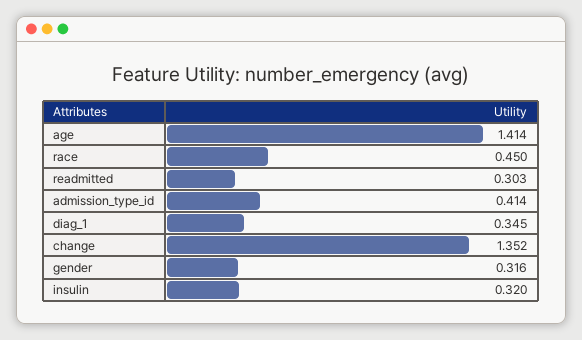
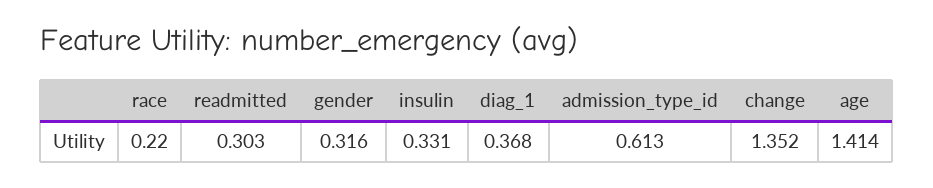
race: 0.45 -> 0.22
admission_type_id: 0.414 -> 0.613
diag_1: 0.345 -> 0.368
insulin: 0.32 -> 0.331

